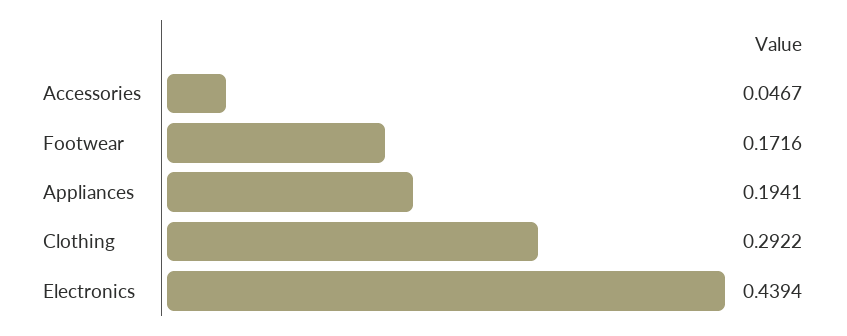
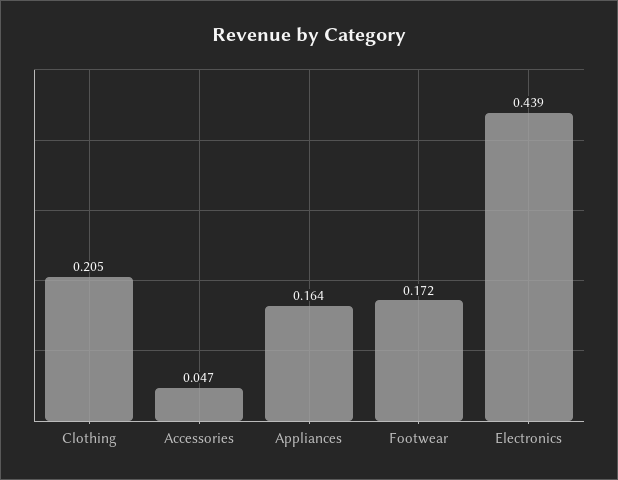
Appliances: 0.1941 -> 0.164
Clothing: 0.2922 -> 0.205

